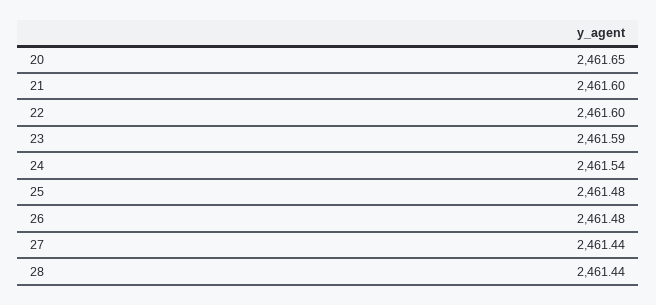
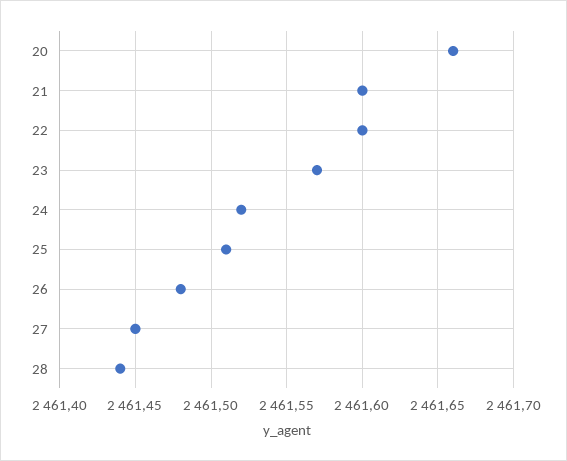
20: 2461.65 -> 2461.66
23: 2461.59 -> 2461.57
24: 2461.54 -> 2461.52
25: 2461.48 -> 2461.51
27: 2461.44 -> 2461.45

